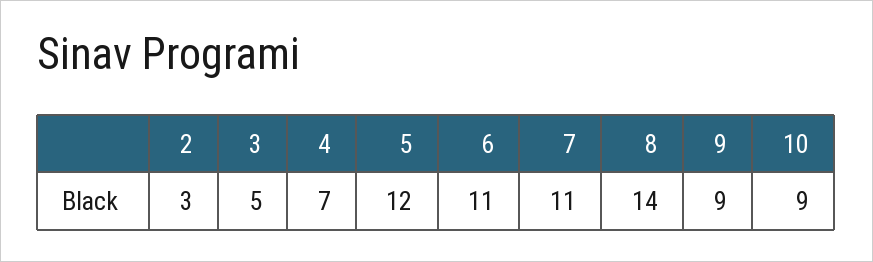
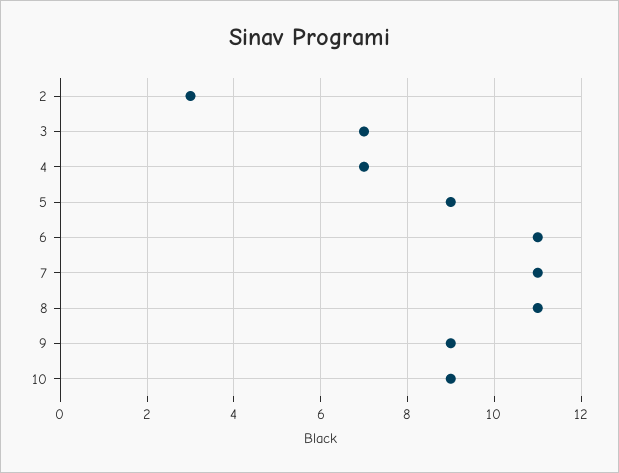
3: 5 -> 7
5: 12 -> 9
8: 14 -> 11

